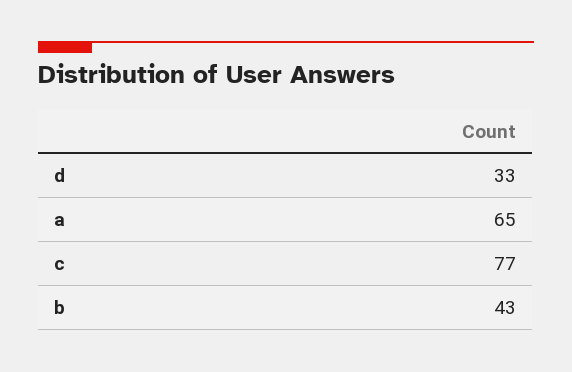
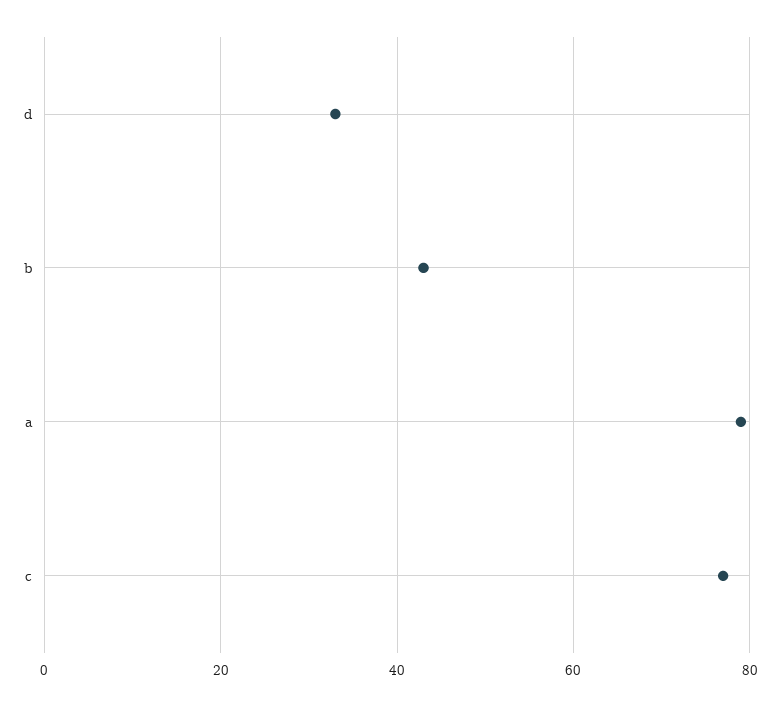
a: 65 -> 80

